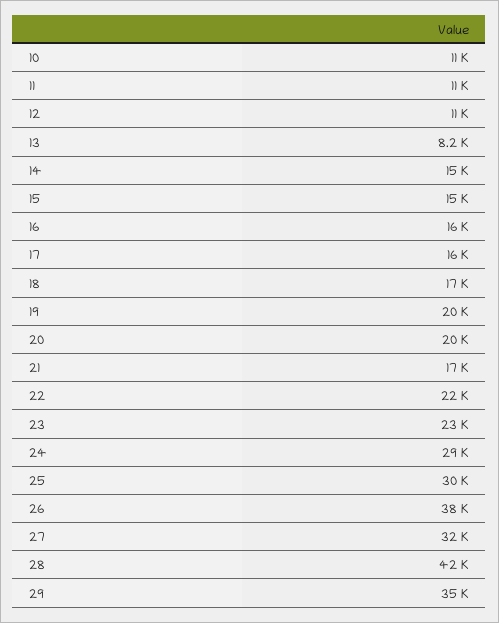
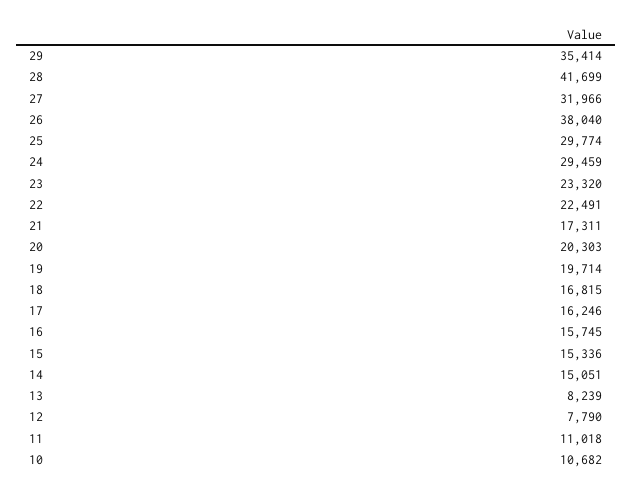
12: 11000 -> 7790

